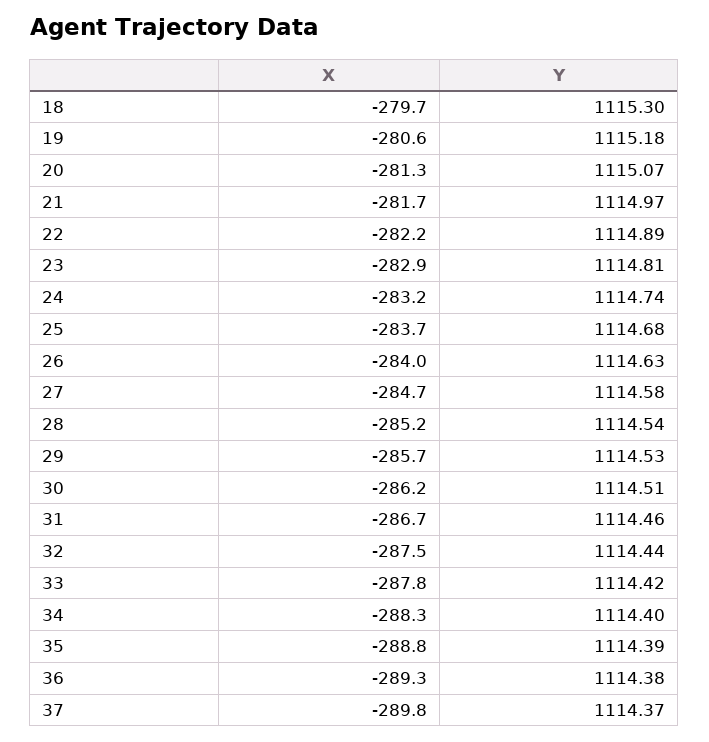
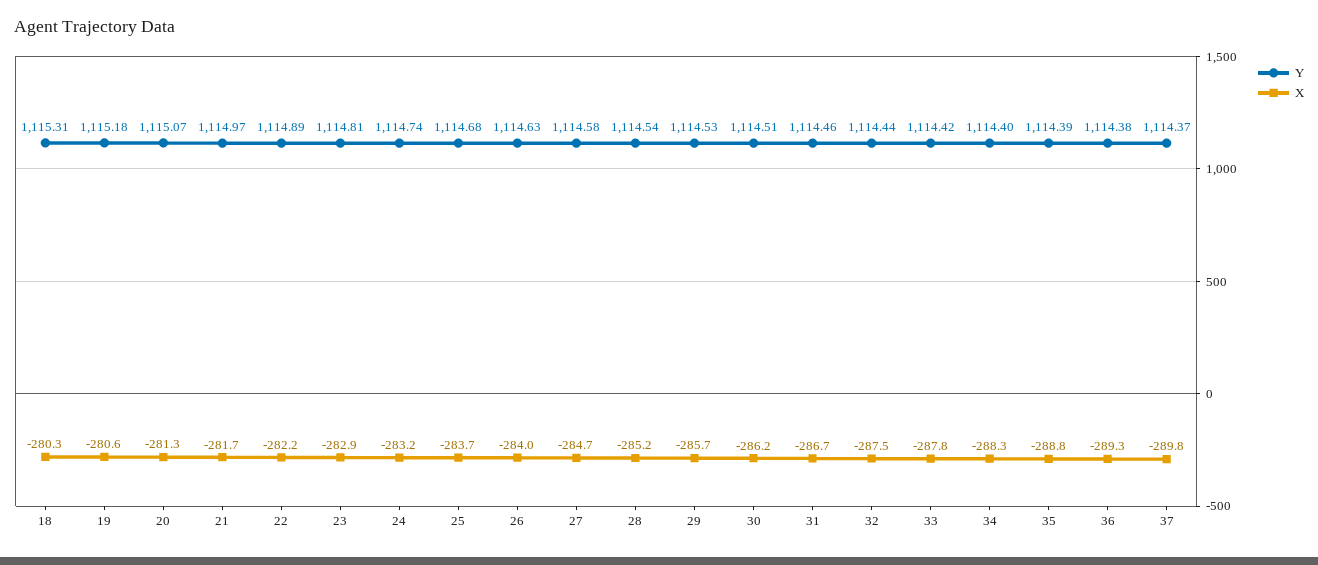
X, 18: -279.7 -> -280.3
Y, 18: 1115.3 -> 1115.31

